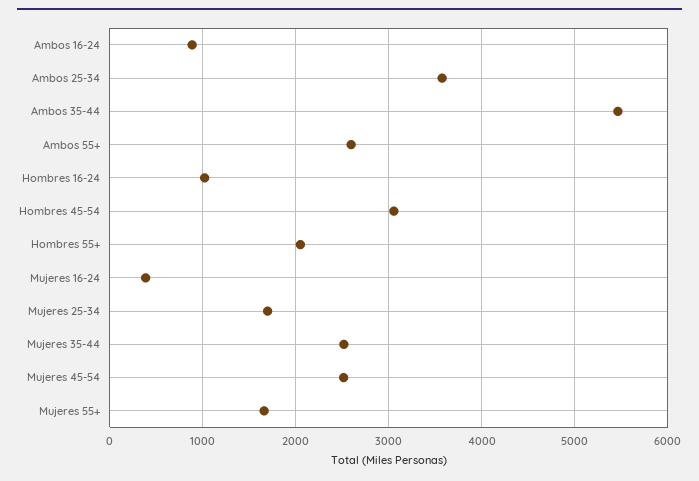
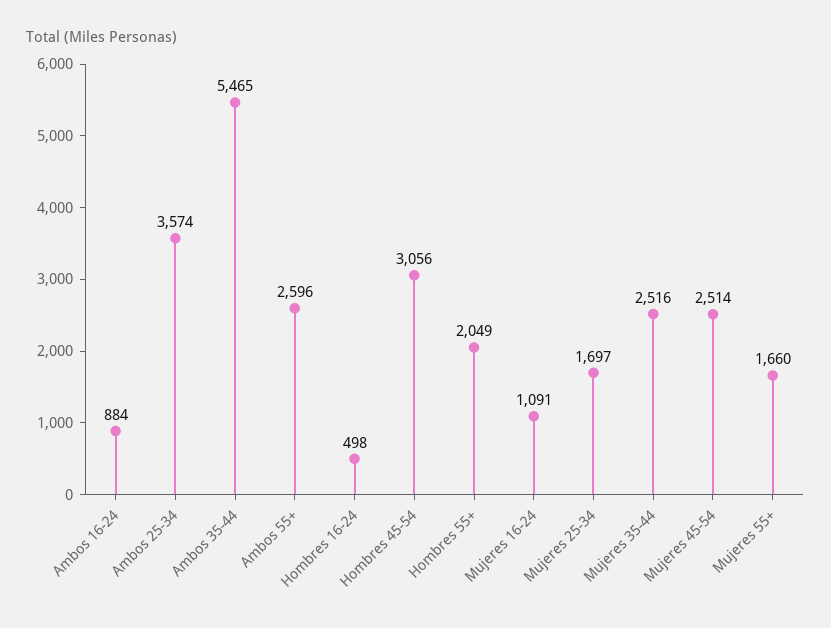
Hombres 16-24: 1000 -> 498
Mujeres 16-24: 400 -> 1091

